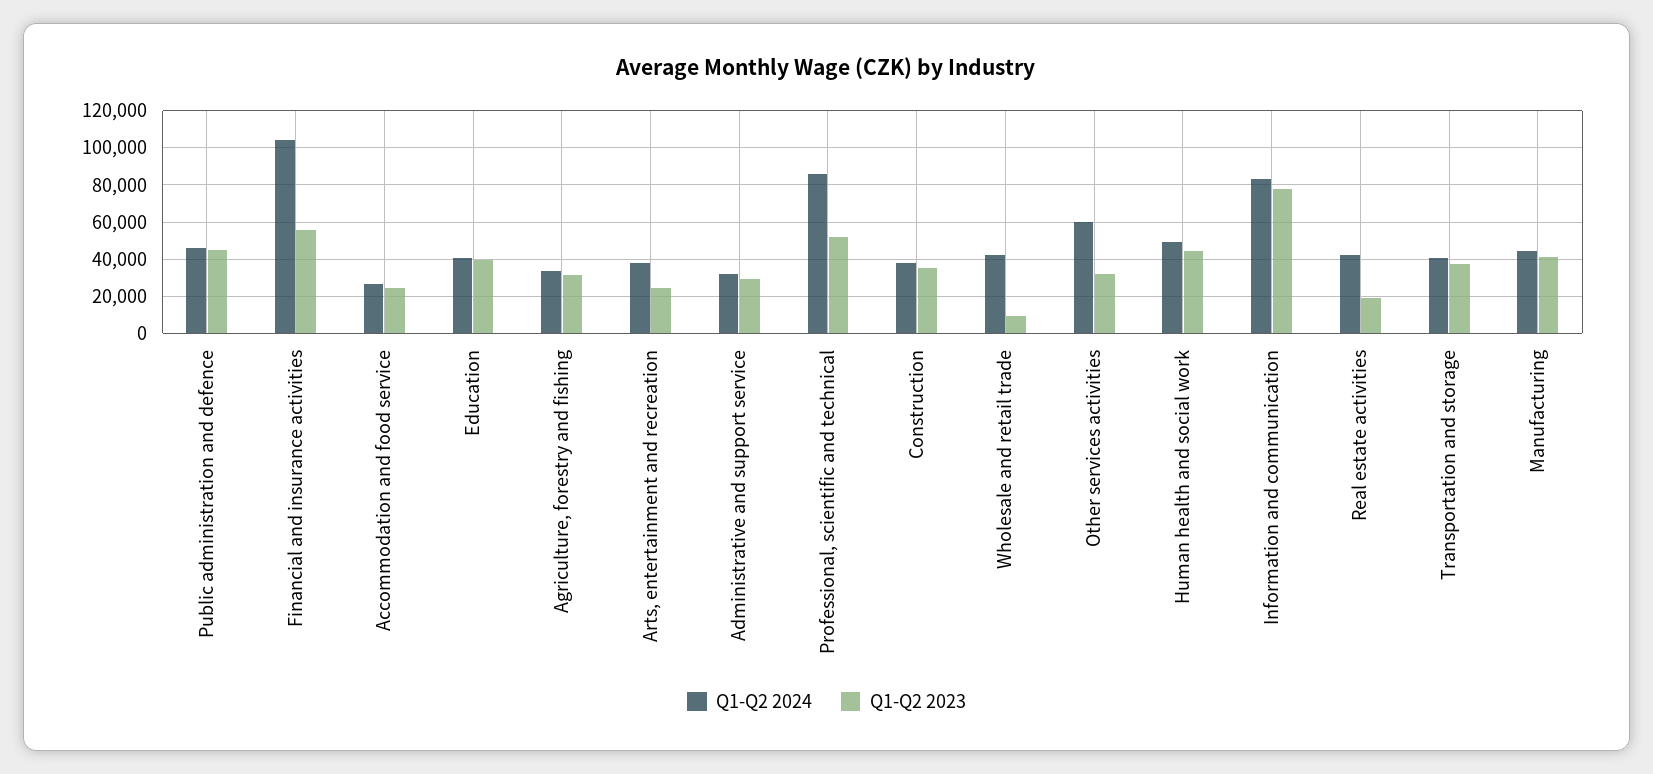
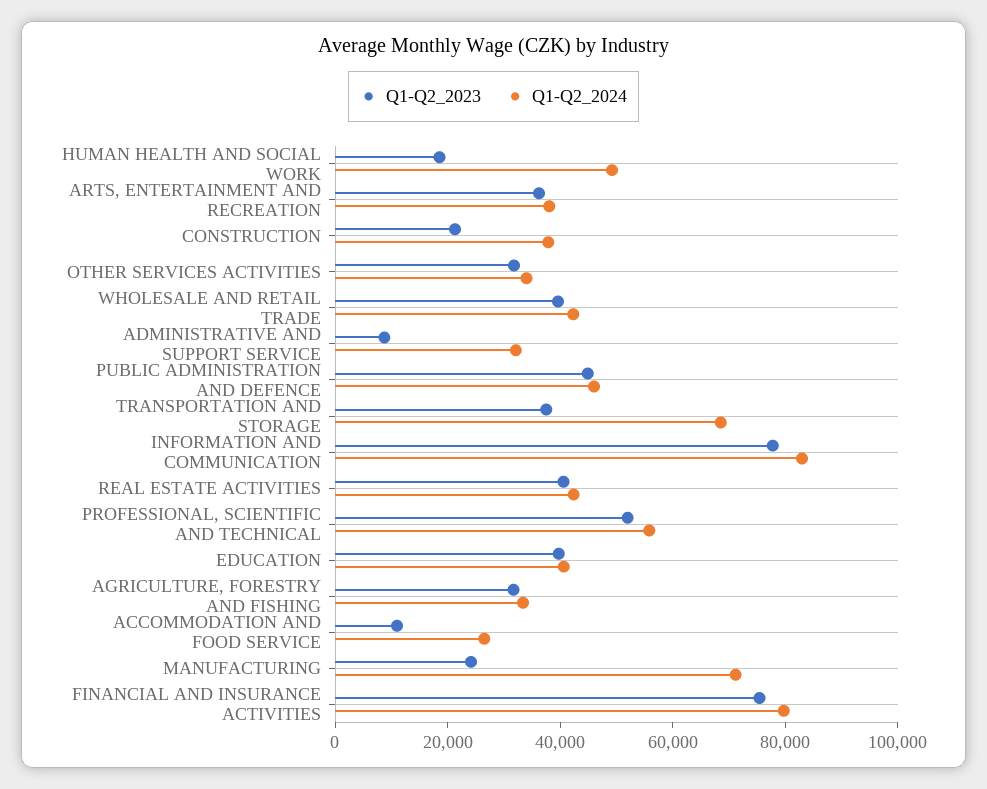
Q1-Q2 2024, Financial and insurance activities: 105000 -> 80000
Q1-Q2 2023, Financial and insurance activities: 55000 -> 75000
Q1-Q2 2023, Accommodation and food service: 25000 -> 10000
Q1-Q2 2023, Arts, entertainment and recreation: 25000 -> 35000
Q1-Q2 2023, Administrative and support service: 30000 -> 10000
Q1-Q2 2024, Professional, scientific and technical: 85000 -> 55000
Q1-Q2 2023, Construction: 35000 -> 20000
Q1-Q2 2023, Wholesale and retail trade: 10000 -> 40000
Q1-Q2 2024, Other services activities: 60000 -> 35000
Q1-Q2 2023, Human health and social work: 45000 -> 20000
Q1-Q2 2023, Real estate activities: 20000 -> 40000
Q1-Q2 2024, Transportation and storage: 40000 -> 70000
Q1-Q2 2024, Manufacturing: 45000 -> 70000
Q1-Q2 2023, Manufacturing: 40000 -> 25000

